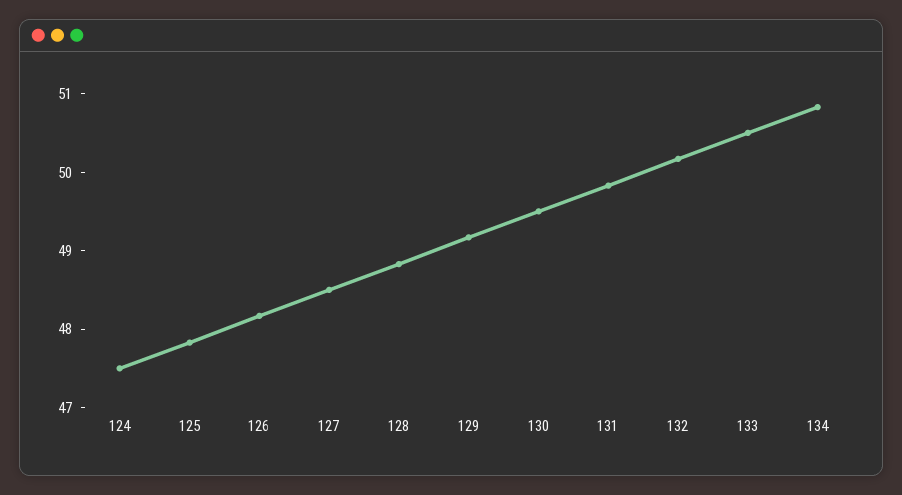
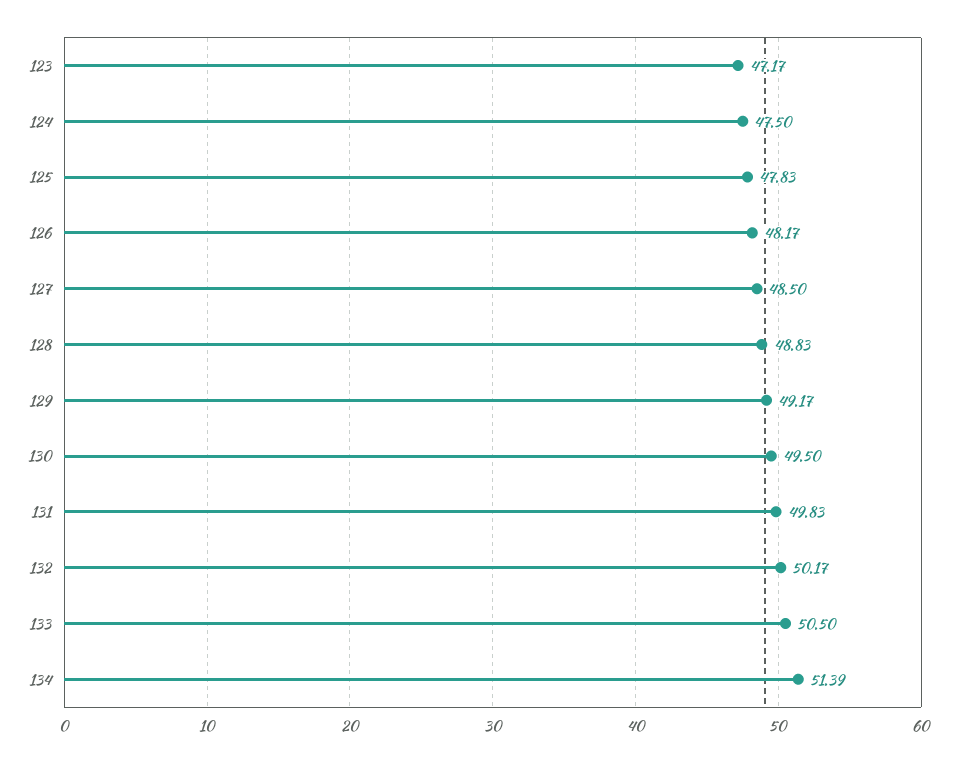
134: 50.8 -> 51.39
123: none -> 47.17

